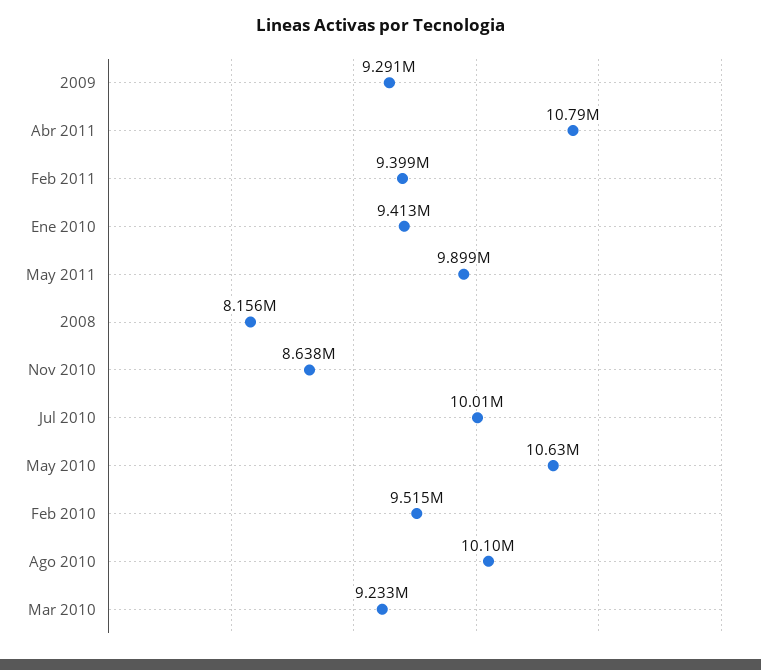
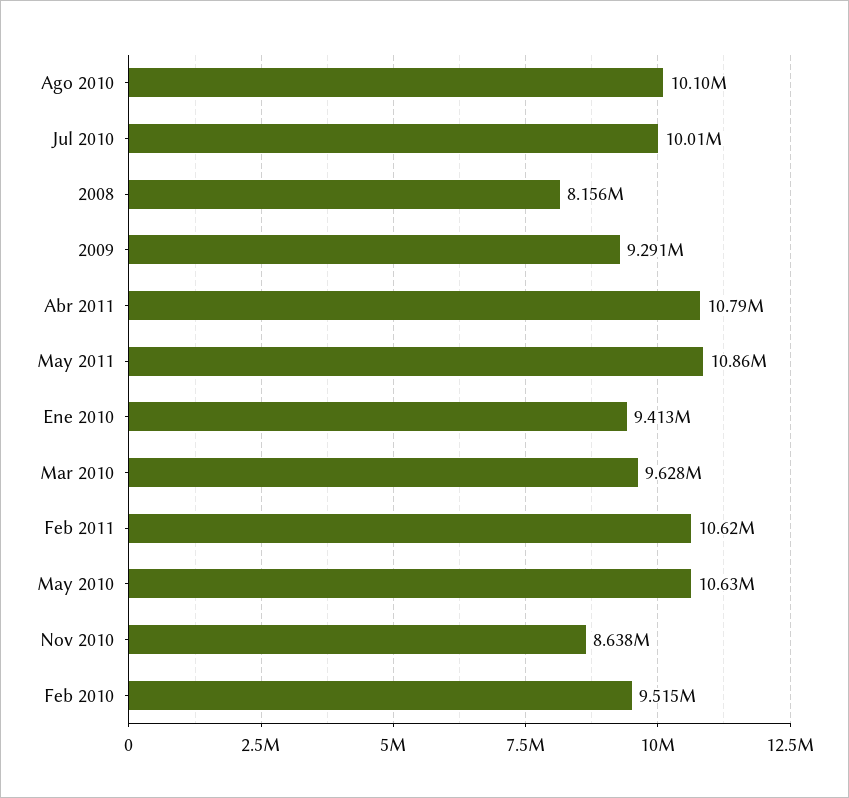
Feb 2011: 9399000 -> 10620000
May 2011: 9899000 -> 10860000
Mar 2010: 9233000 -> 9628000

